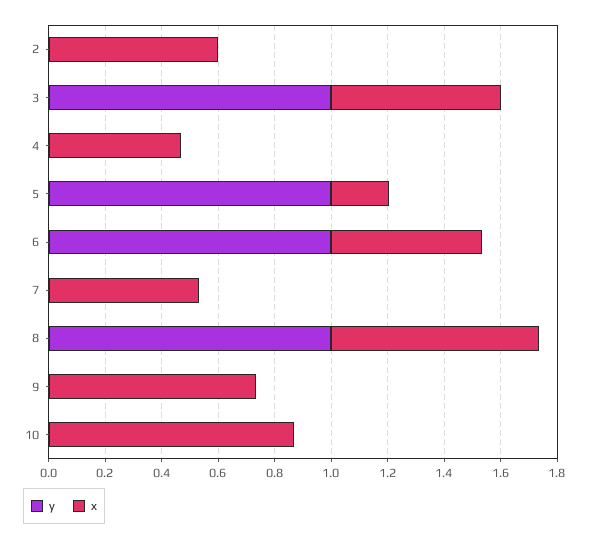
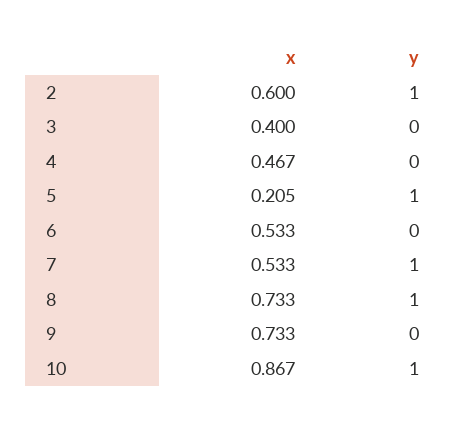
y, 2: 0 -> 1
y, 3: 1 -> 0
x, 3: 0.6 -> 0.4
y, 6: 1 -> 0
y, 7: 0 -> 1
y, 10: 0 -> 1

